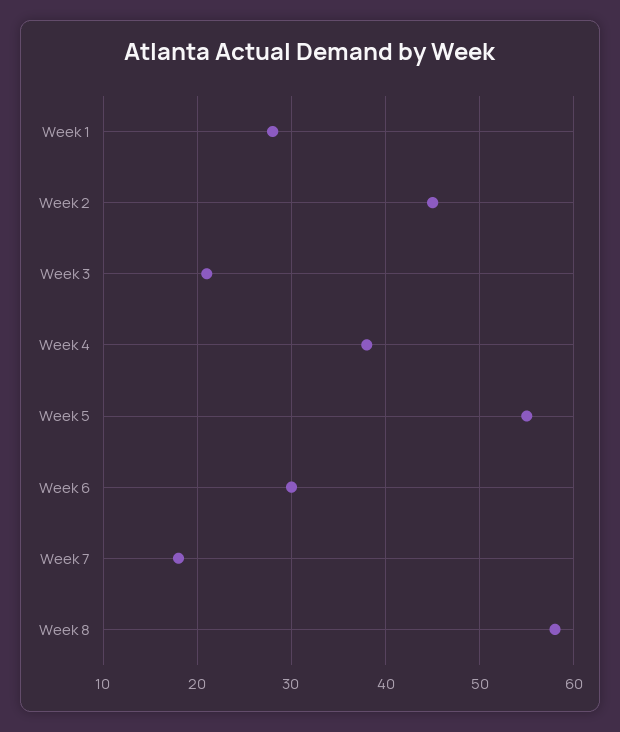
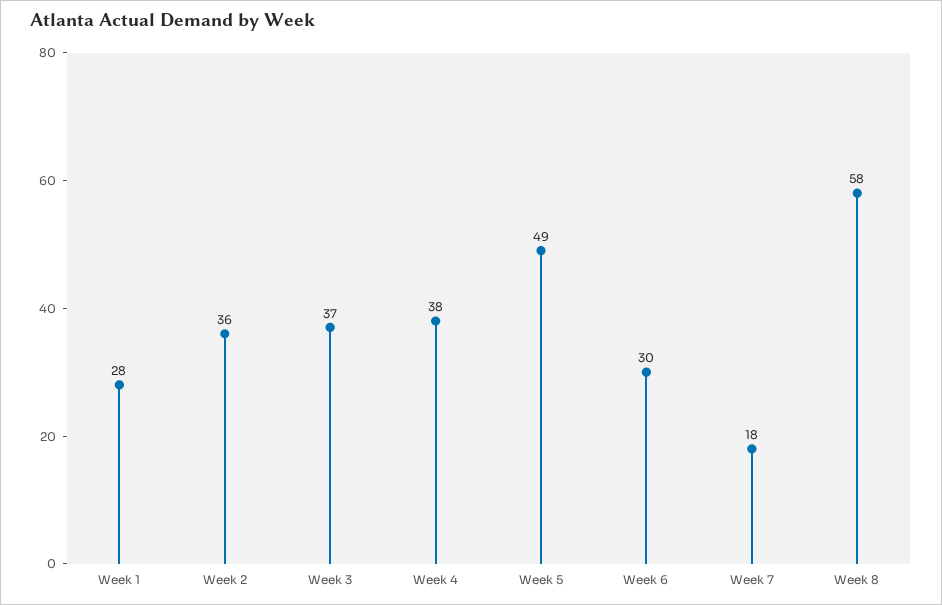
Week 2: 45 -> 36
Week 3: 21 -> 37
Week 5: 55 -> 49

